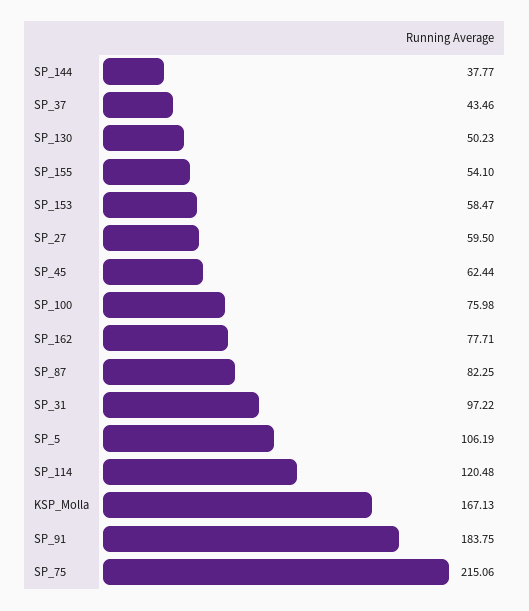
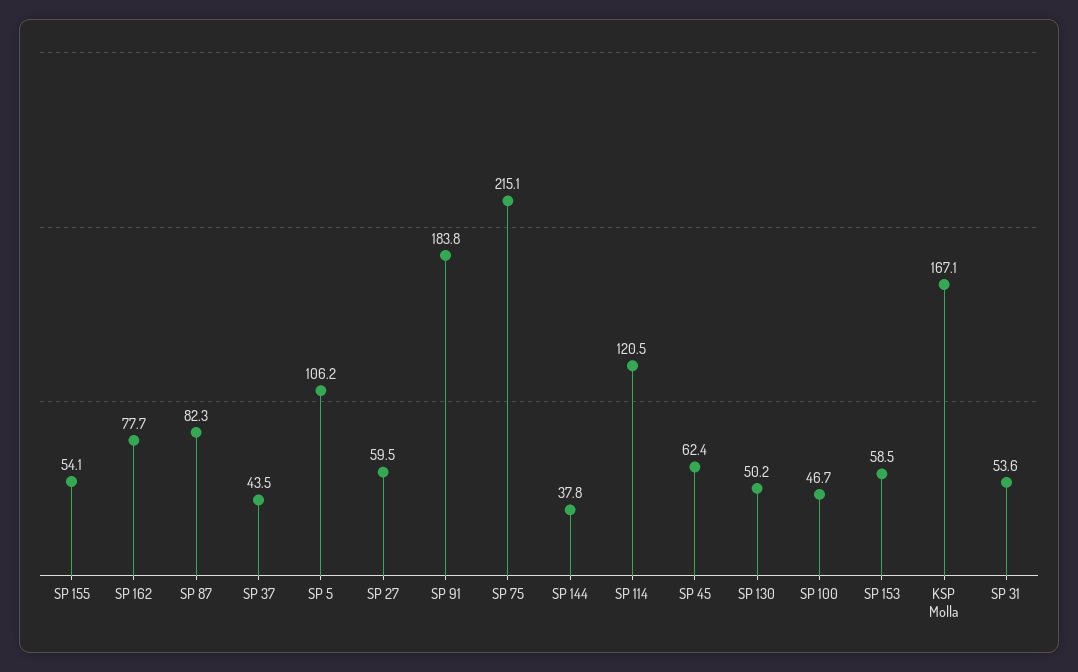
SP_100: 75.98 -> 46.7
SP_31: 97.22 -> 53.6

